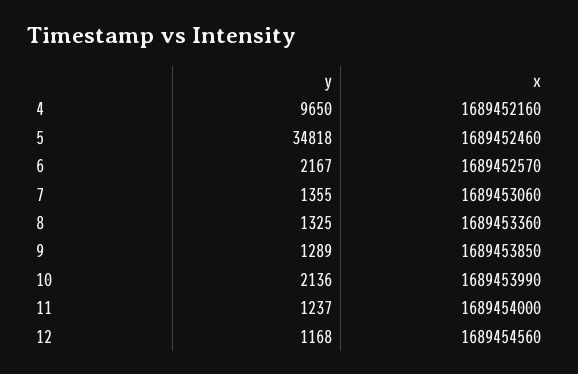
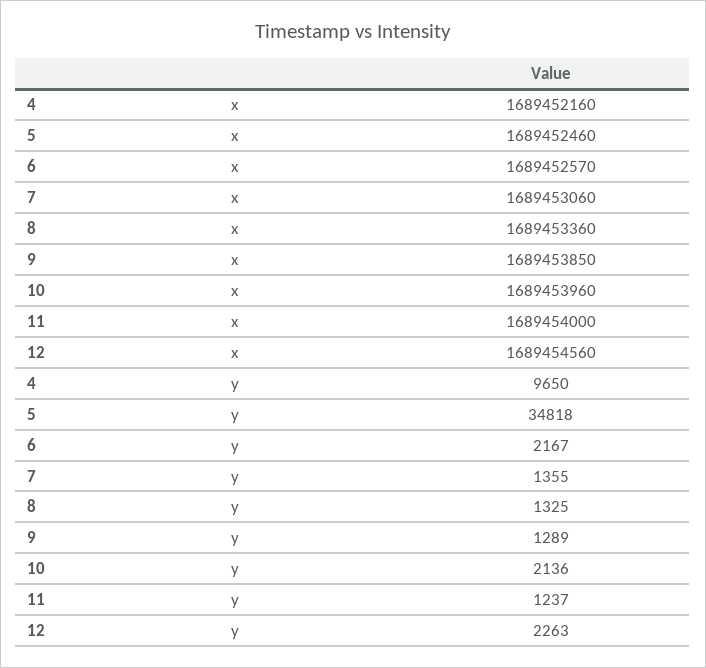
x, 10: 1689453990 -> 1689453960
y, 12: 1168 -> 2263

